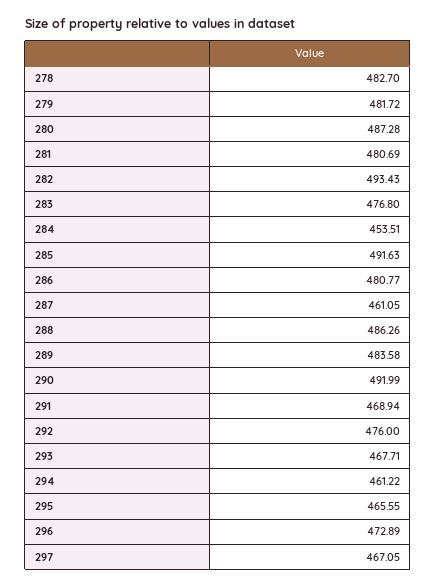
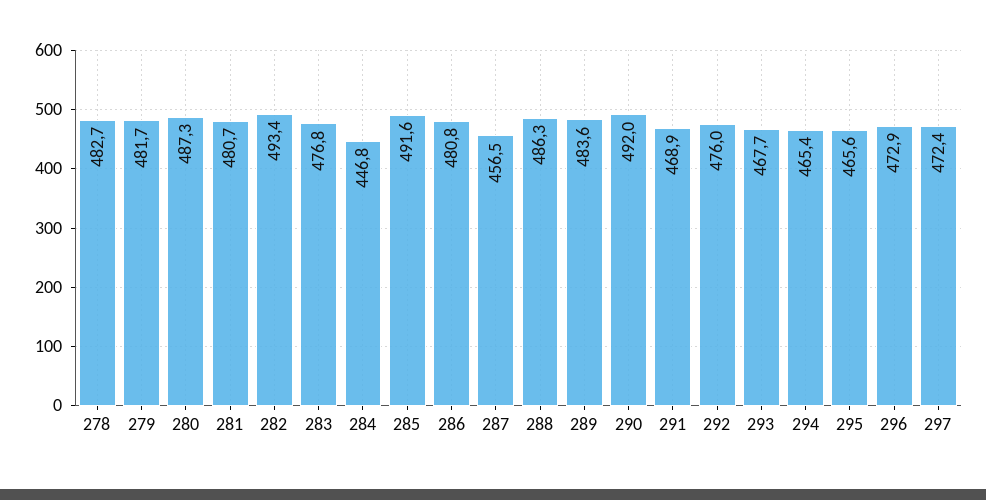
284: 453.51 -> 446.8
287: 461.05 -> 456.5
294: 461.22 -> 465.4
297: 467.05 -> 472.4

